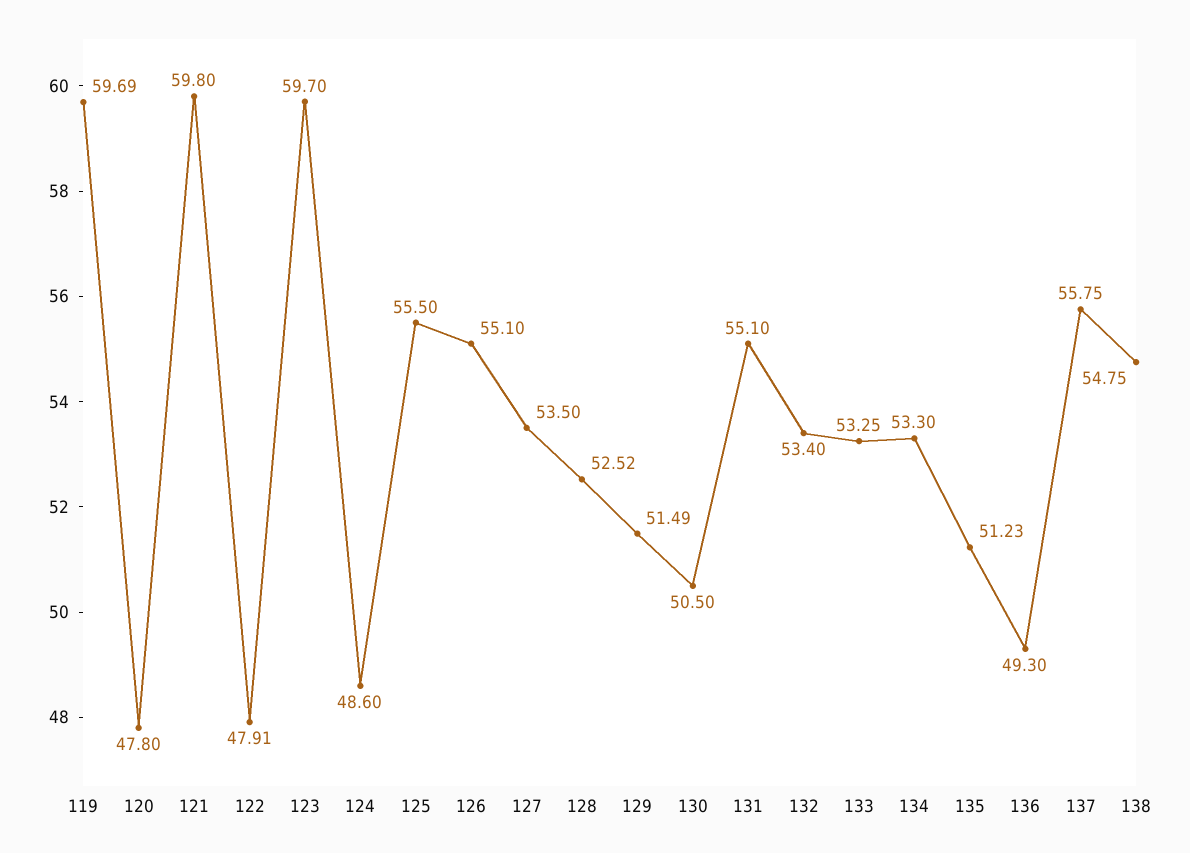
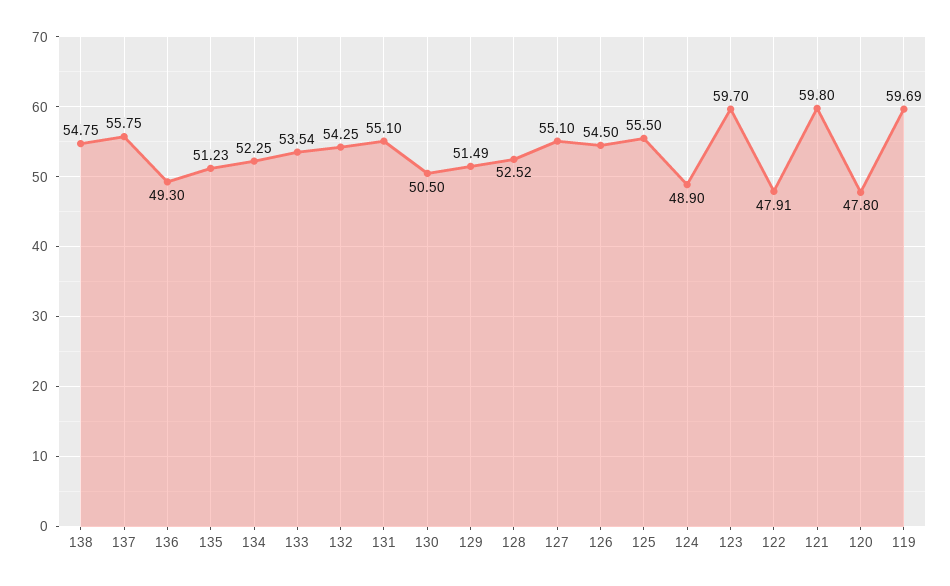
124: 48.6 -> 48.9
126: 55.1 -> 54.5
127: 53.5 -> 55.1
132: 53.4 -> 54.25
133: 53.25 -> 53.54
134: 53.3 -> 52.25

